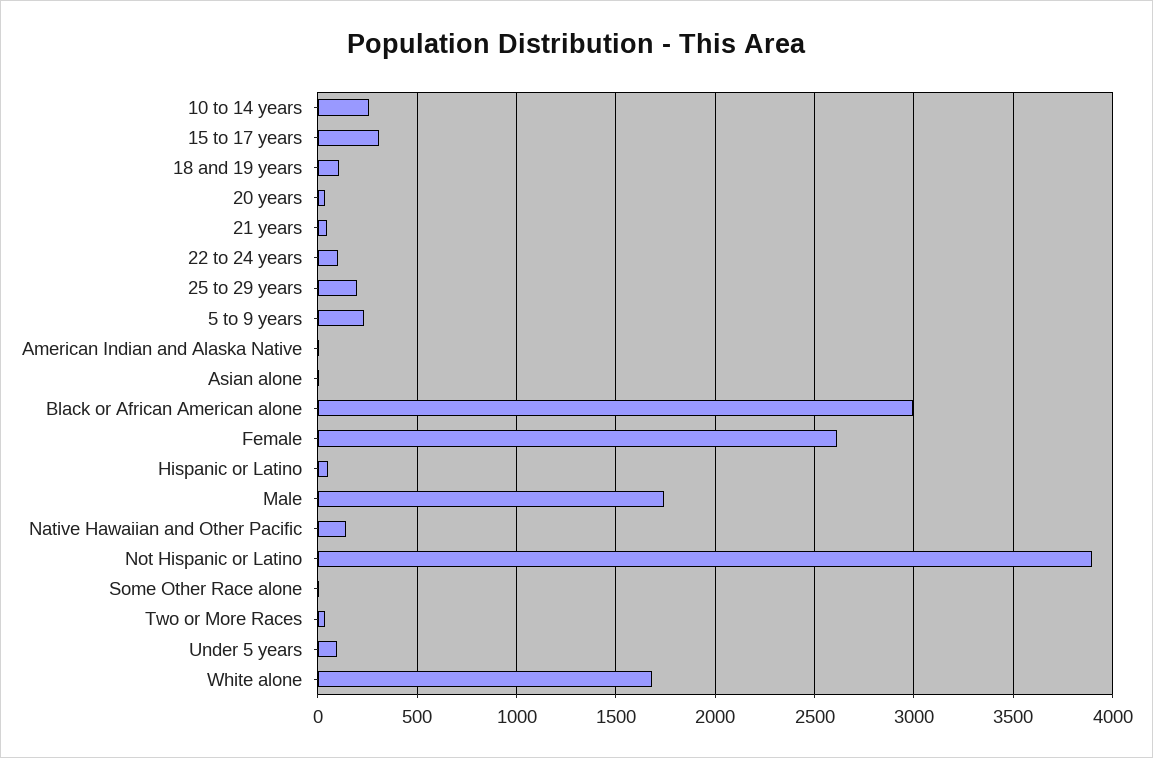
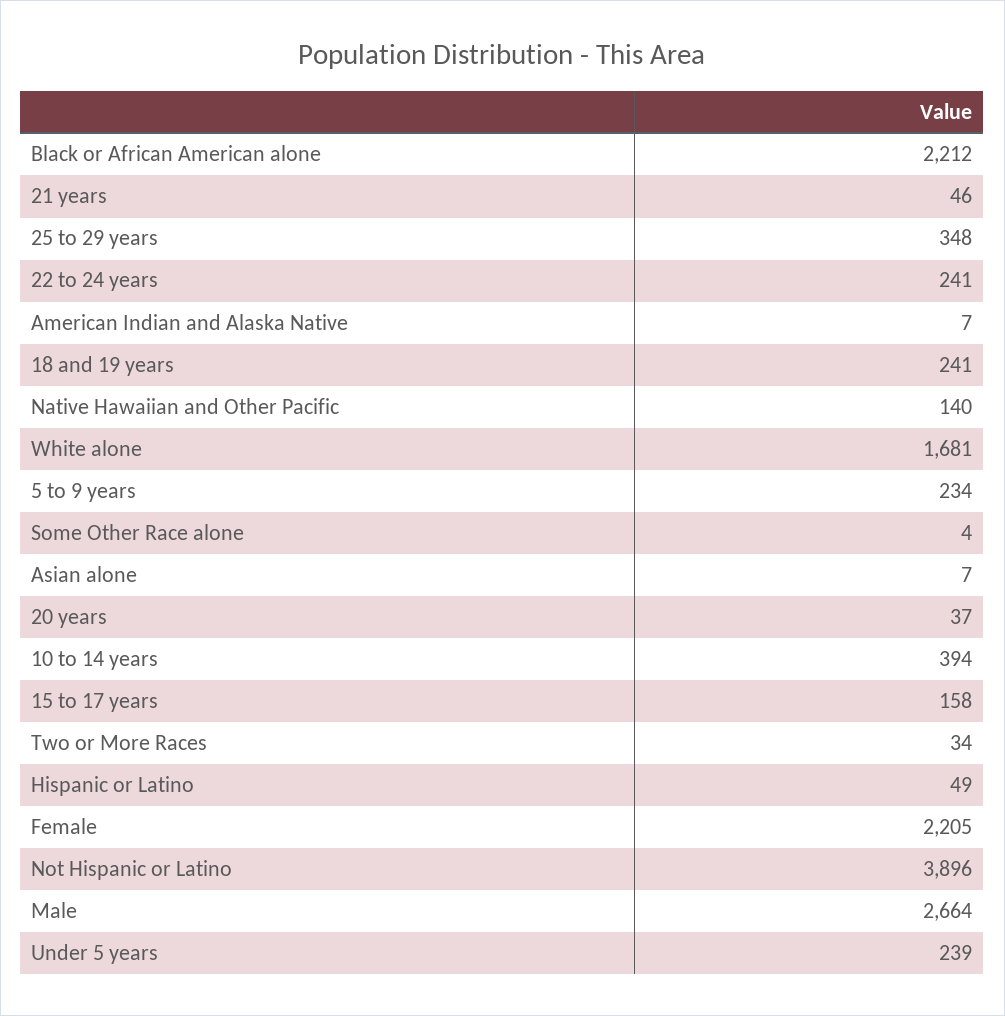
10 to 14 years: 250 -> 394
15 to 17 years: 300 -> 158
18 and 19 years: 100 -> 241
22 to 24 years: 100 -> 241
25 to 29 years: 200 -> 348
Black or African American alone: 3000 -> 2212
Female: 2600 -> 2205
Male: 1750 -> 2664
Under 5 years: 100 -> 239

